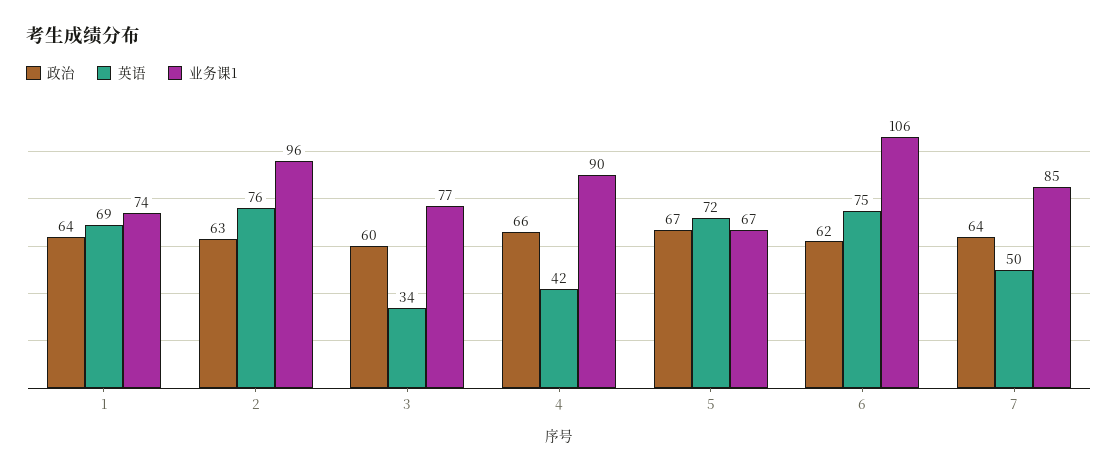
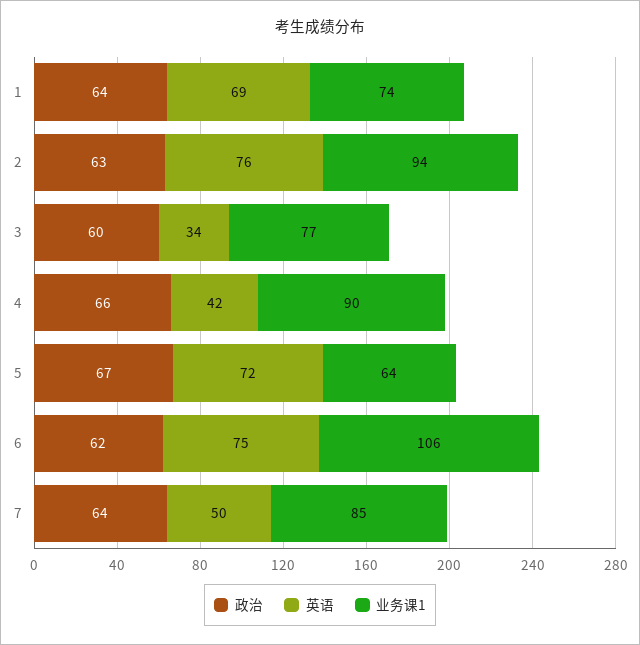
业务课1, 2: 96 -> 94
业务课1, 5: 67 -> 64

